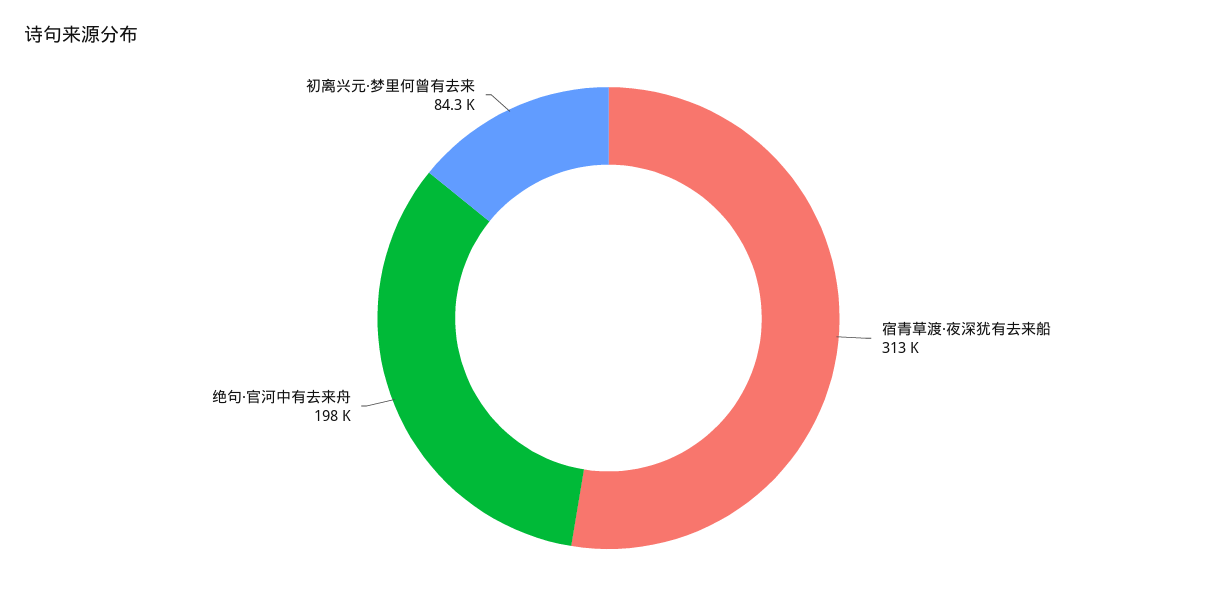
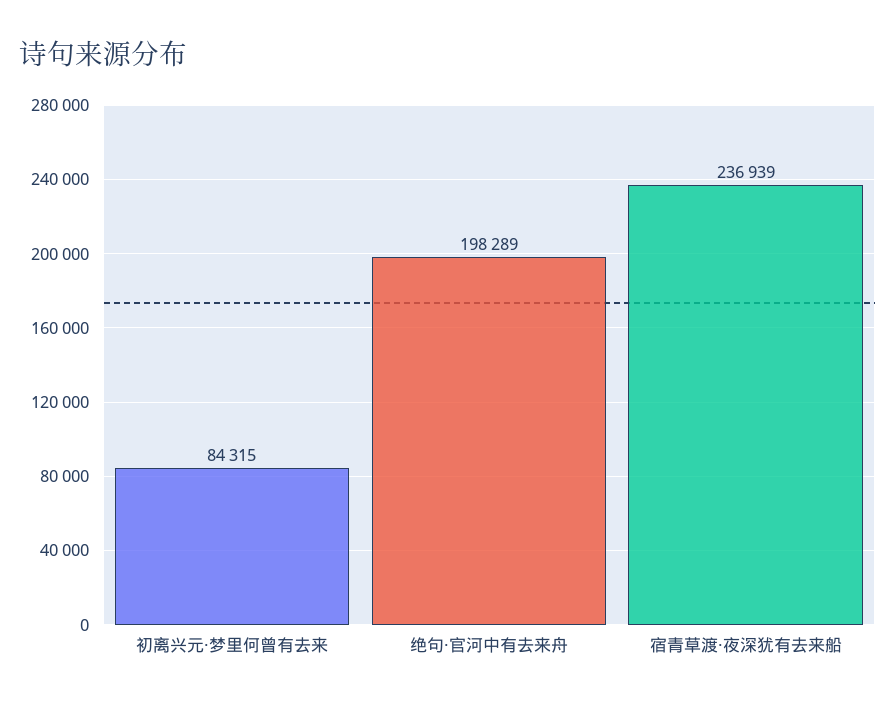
宿青草渡·夜深犹有去来船: 313000 -> 236939

